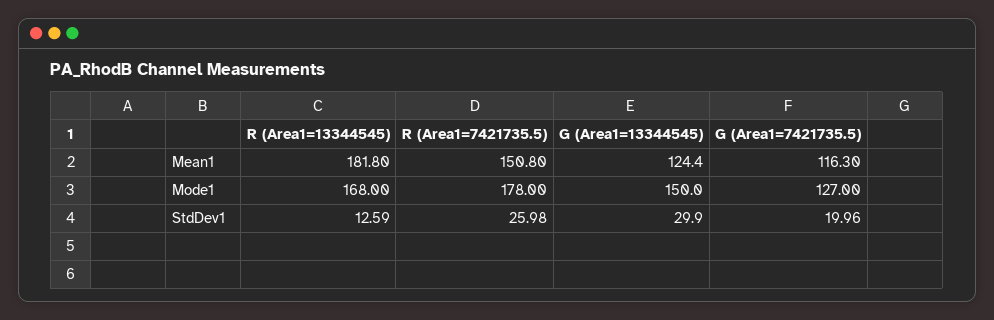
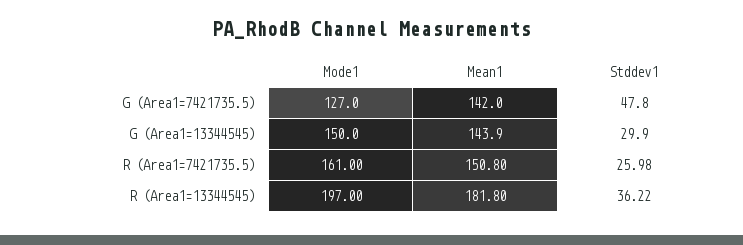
G (Area1=13344545), Mean1: 124.4 -> 143.9
G (Area1=7421735.5), Mean1: 116.3 -> 142
R (Area1=13344545), Mode1: 168 -> 197
R (Area1=7421735.5), Mode1: 178 -> 161
R (Area1=13344545), StdDev1: 12.59 -> 36.22
G (Area1=7421735.5), StdDev1: 19.96 -> 47.8

